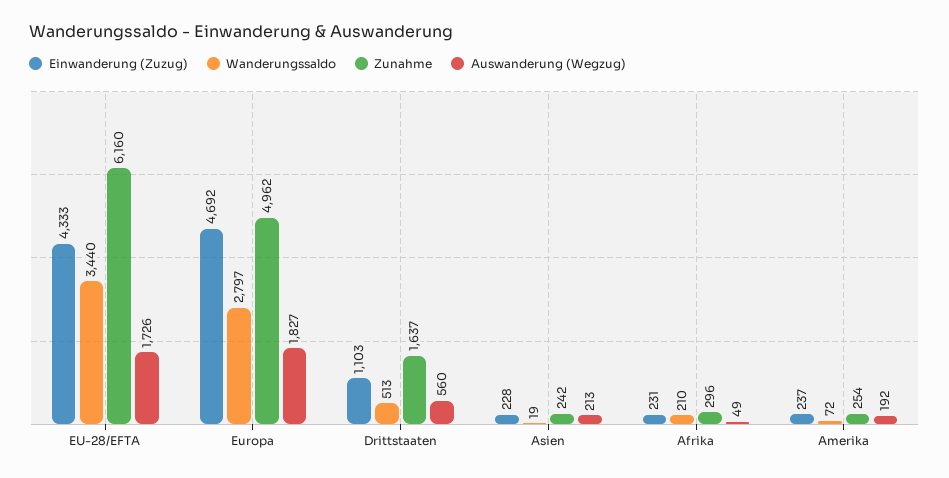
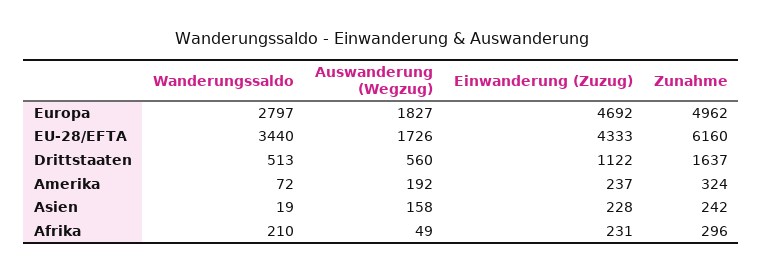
Einwanderung (Zuzug), Drittstaaten: 1103 -> 1122
Auswanderung (Wegzug), Asien: 213 -> 158
Zunahme, Amerika: 254 -> 324

